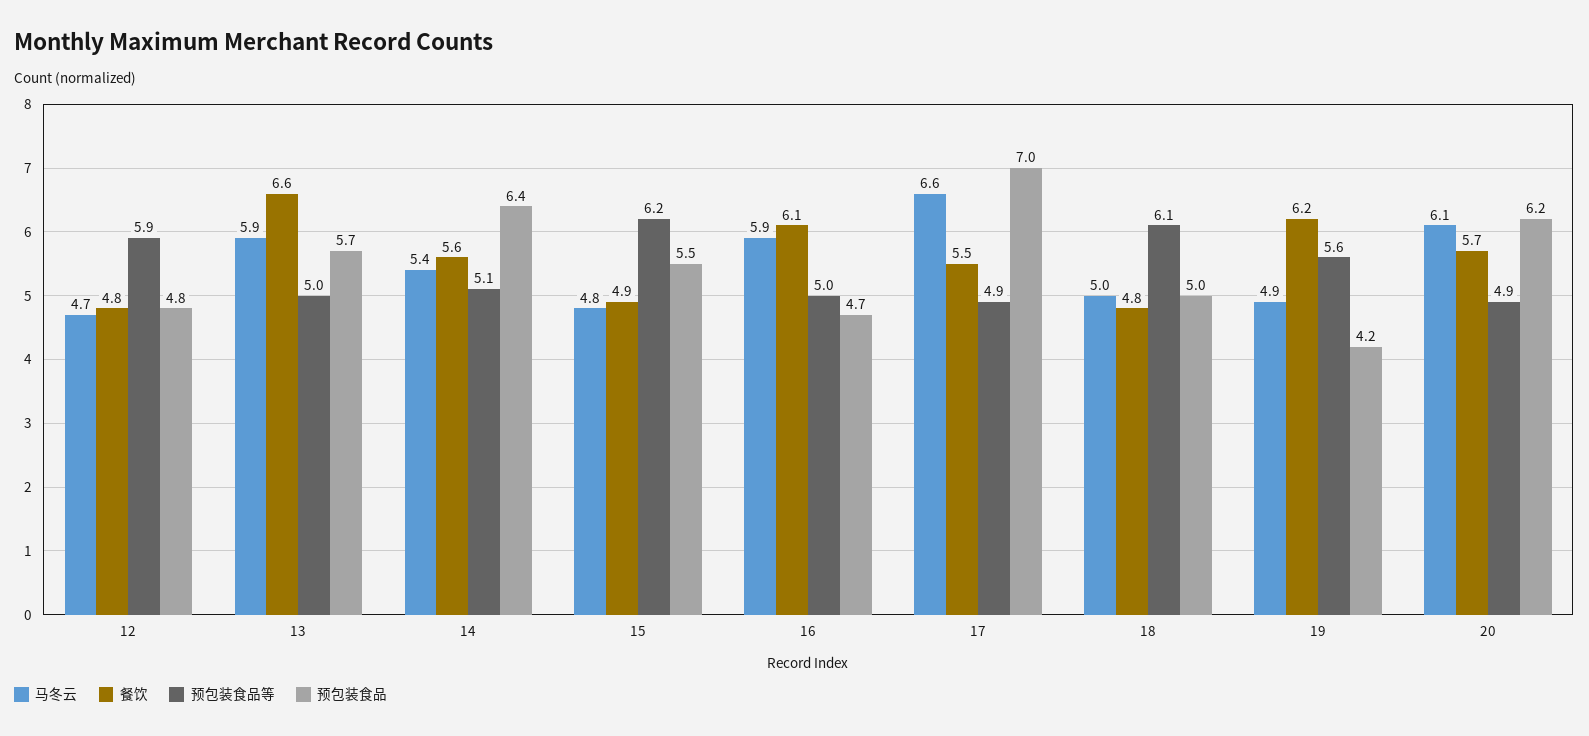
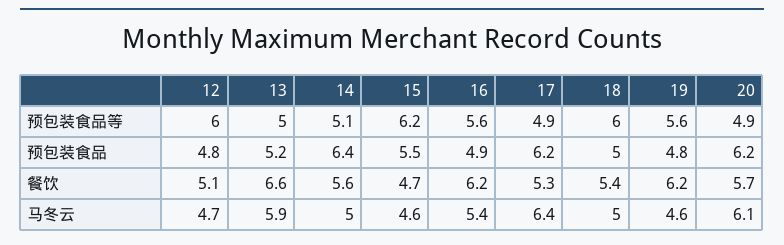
餐饮, 12: 4.8 -> 5.1
预包装食品等, 12: 5.9 -> 6
预包装食品, 13: 5.7 -> 5.2
马冬云, 14: 5.4 -> 5
马冬云, 15: 4.8 -> 4.6
餐饮, 15: 4.9 -> 4.7
马冬云, 16: 5.9 -> 5.4
餐饮, 16: 6.1 -> 6.2
预包装食品等, 16: 5 -> 5.6
预包装食品, 16: 4.7 -> 4.9
马冬云, 17: 6.6 -> 6.4
餐饮, 17: 5.5 -> 5.3
预包装食品, 17: 7 -> 6.2
餐饮, 18: 4.8 -> 5.4
预包装食品等, 18: 6.1 -> 6
马冬云, 19: 4.9 -> 4.6
预包装食品, 19: 4.2 -> 4.8

